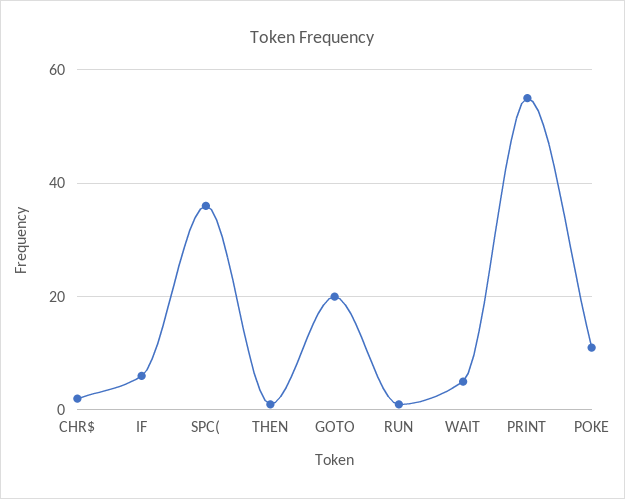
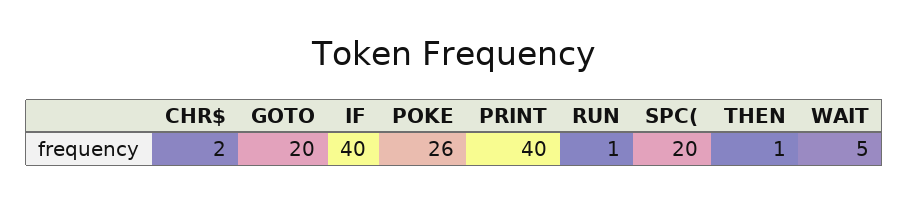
IF: 5 -> 40
SPC(: 35 -> 20
PRINT: 55 -> 40
POKE: 10 -> 26

